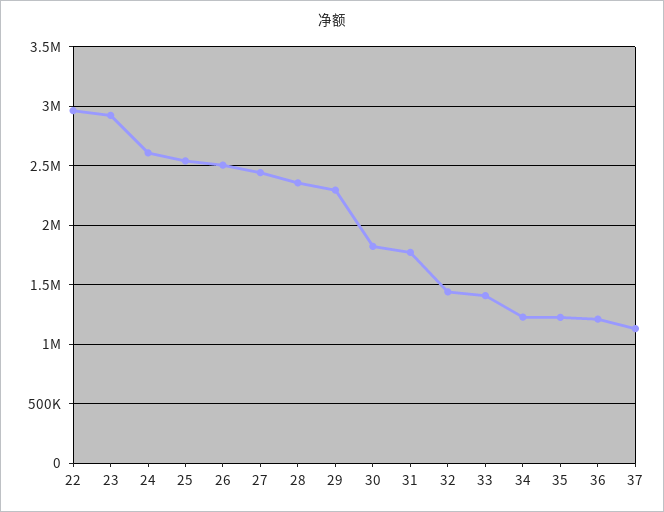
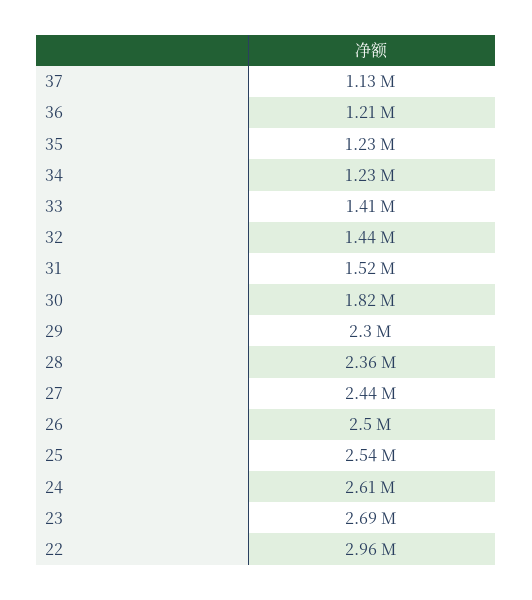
23: 2900000 -> 2690000
31: 1800000 -> 1520000

